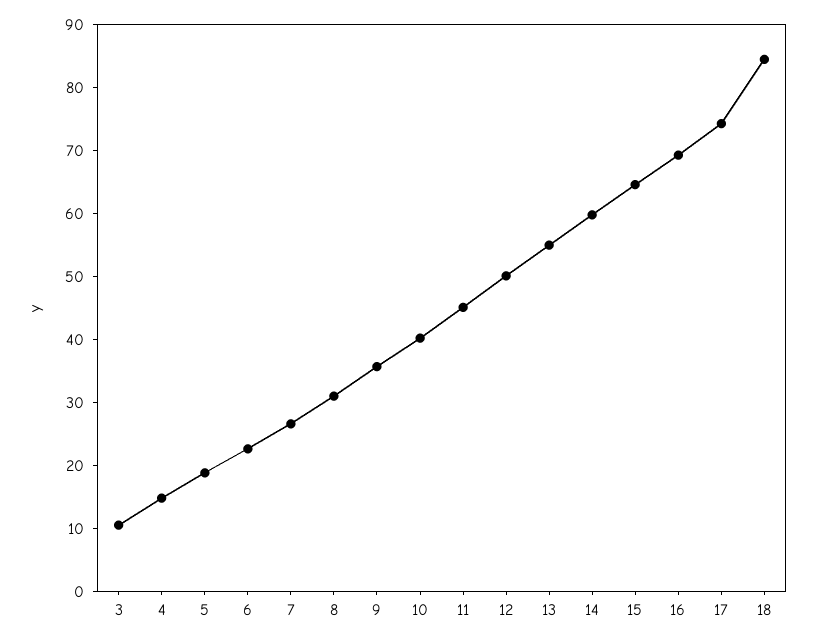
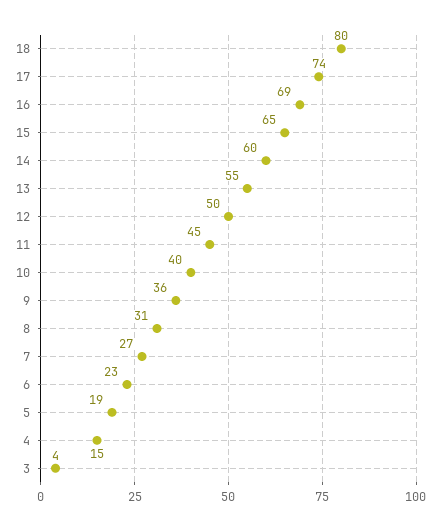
3: 10 -> 4
18: 84 -> 80

